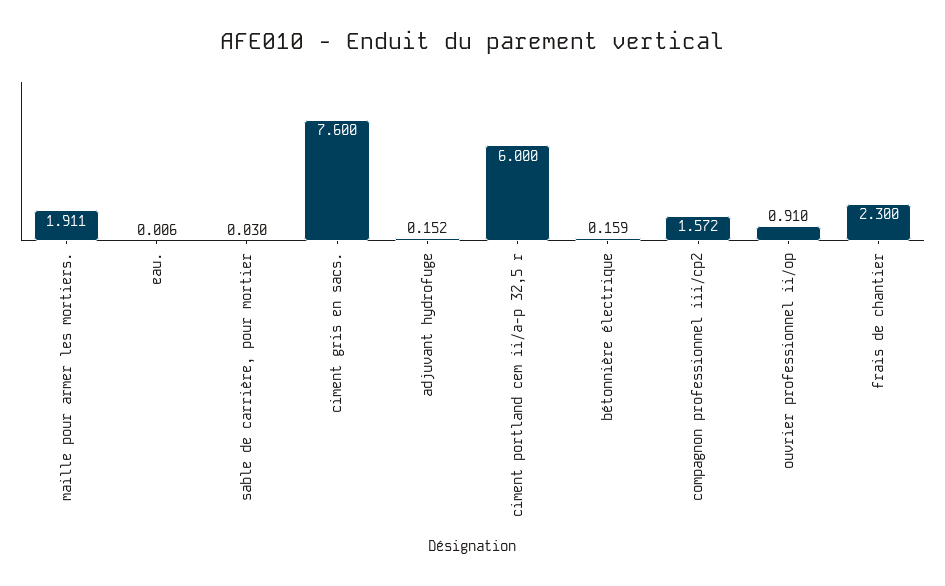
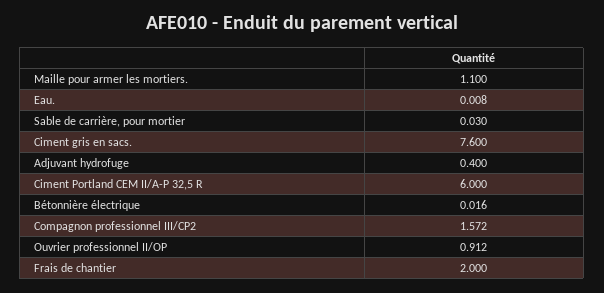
maille pour armer les mortiers.: 1.911 -> 1.1
eau.: 0.006 -> 0.008
adjuvant hydrofuge: 0.152 -> 0.4
bétonnière électrique: 0.159 -> 0.016
ouvrier professionnel ii/op: 0.91 -> 0.912
frais de chantier: 2.3 -> 2

